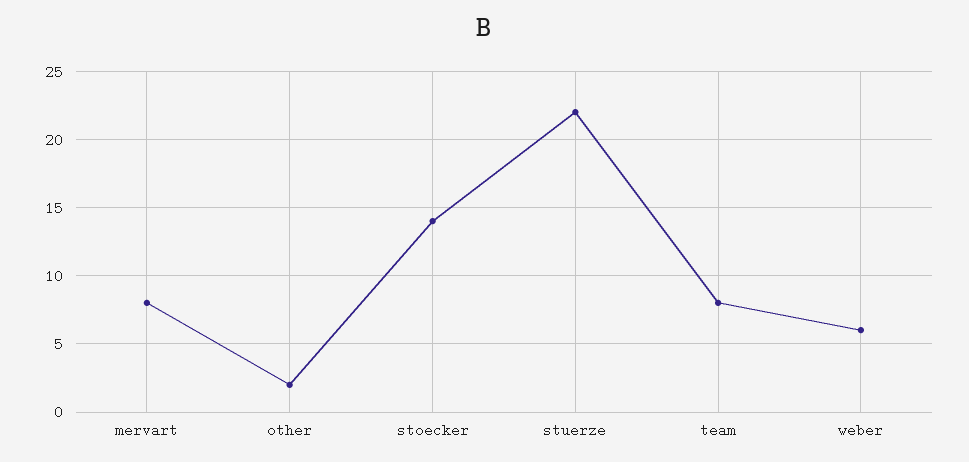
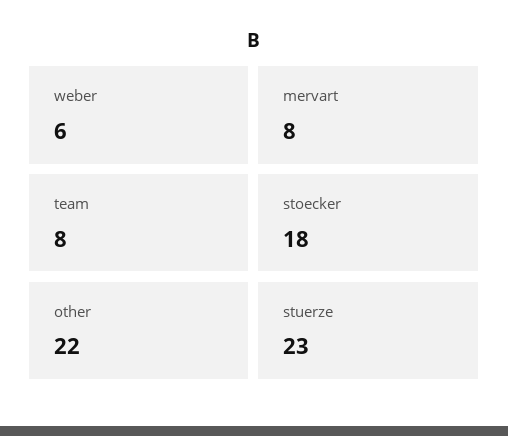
other: 2 -> 22
stoecker: 14 -> 18
stuerze: 22 -> 23

